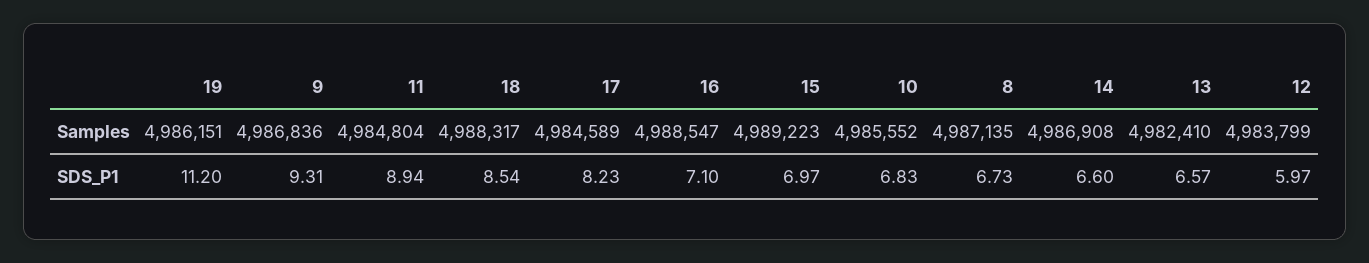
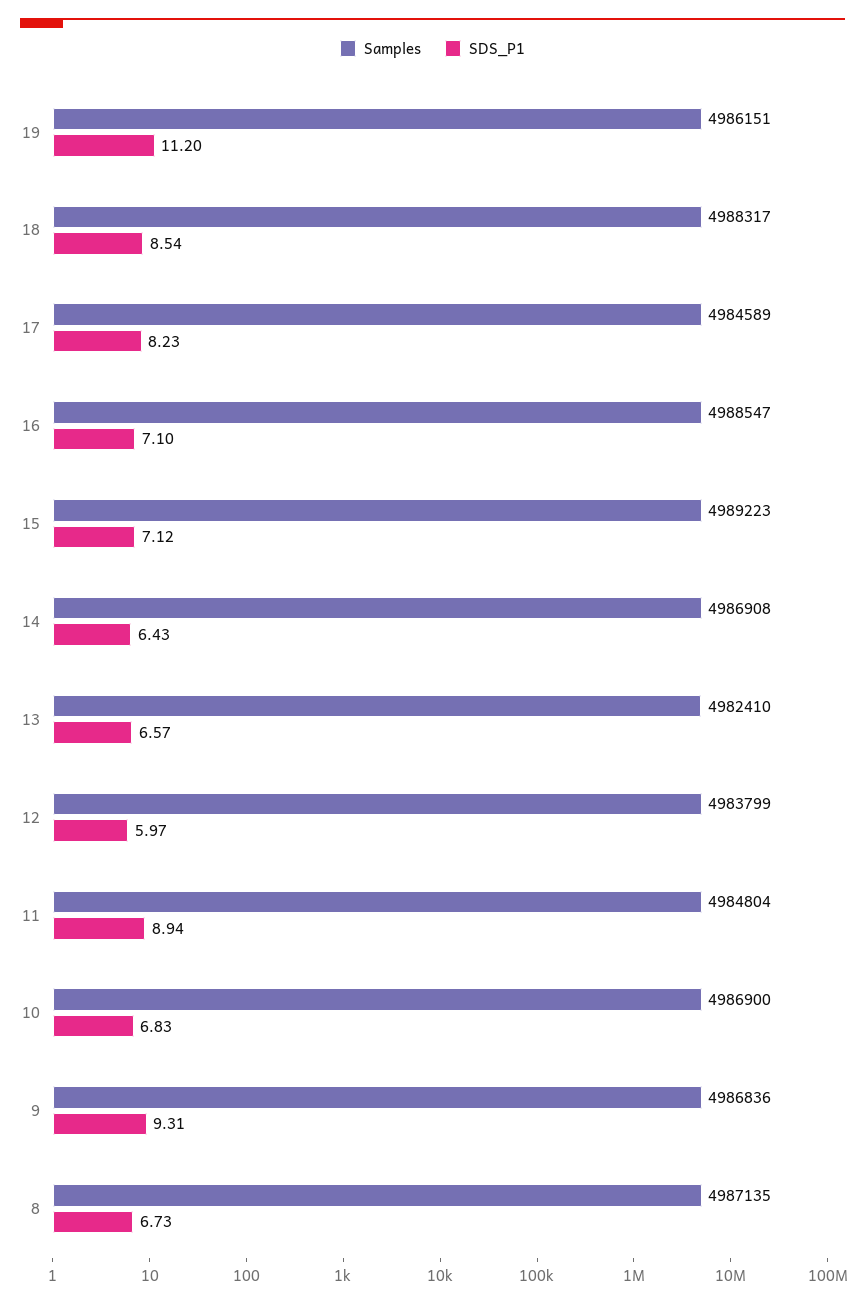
Samples, 10: 4985552 -> 4986900
SDS_P1, 15: 6.97 -> 7.12
SDS_P1, 14: 6.6 -> 6.43

